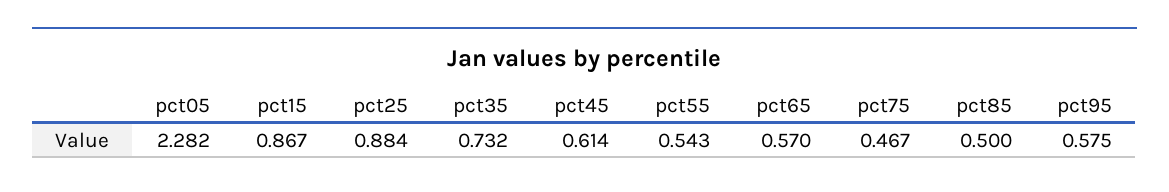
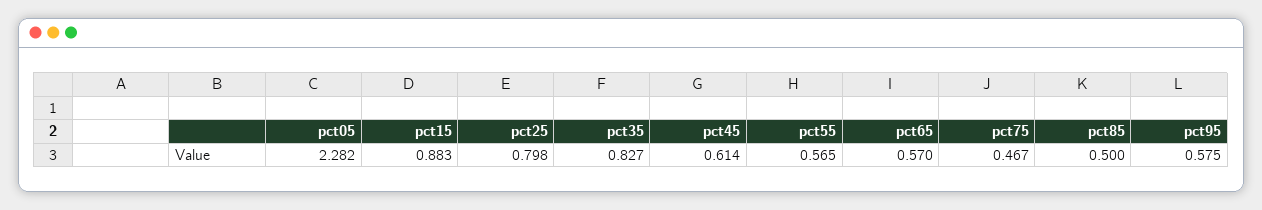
pct15: 0.867 -> 0.883
pct25: 0.884 -> 0.798
pct35: 0.732 -> 0.827
pct55: 0.543 -> 0.565

